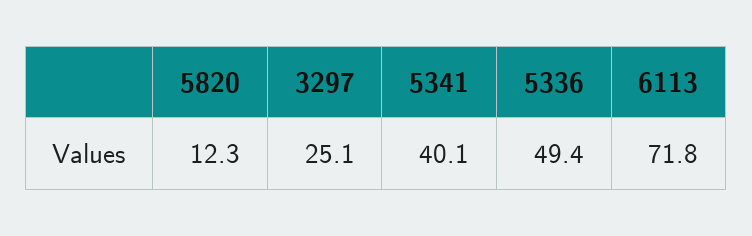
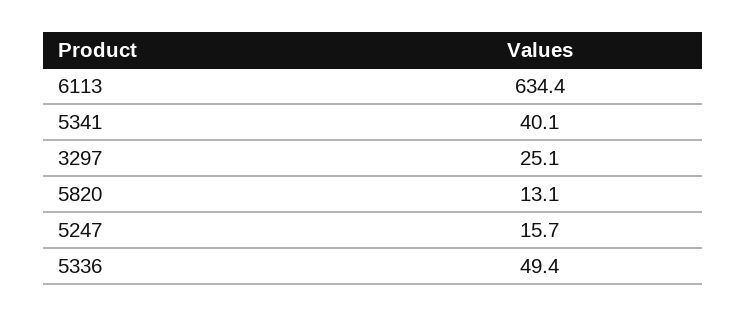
5820: 12.3 -> 13.1
6113: 71.8 -> 634.4
5247: none -> 15.7

